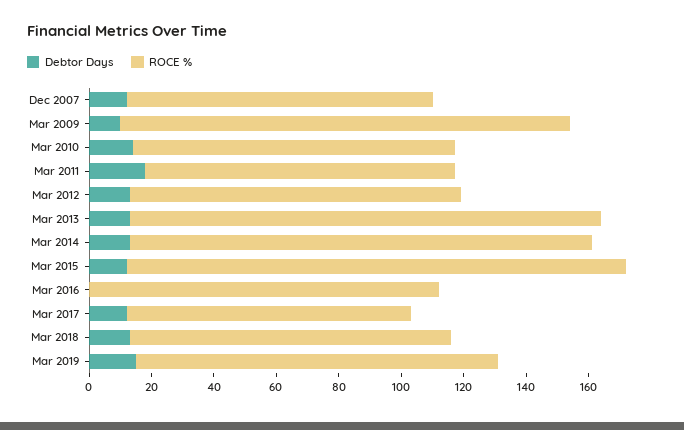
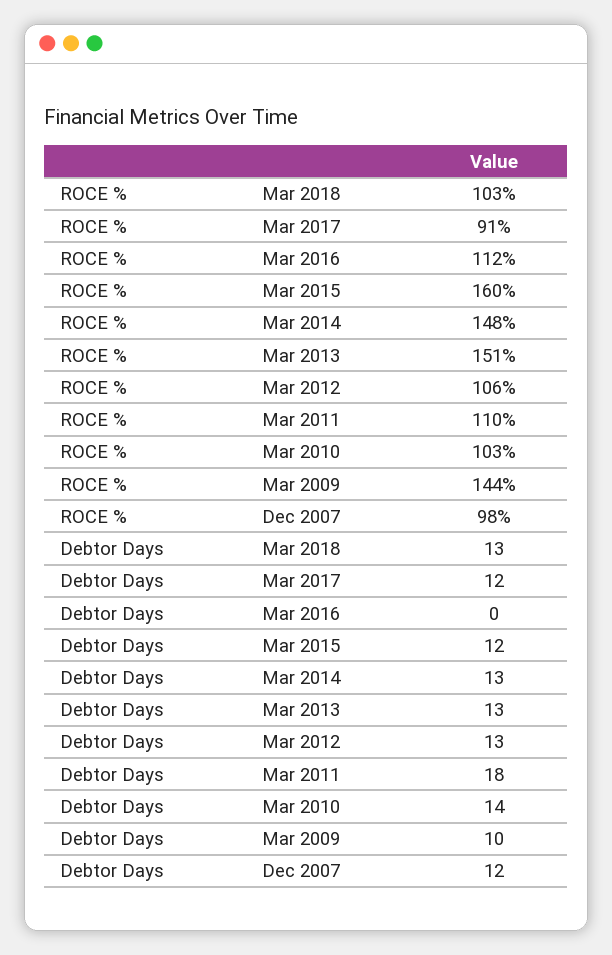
ROCE %, Mar 2011: 100 -> 110
Debtor Days, Mar 2019: 15 -> none
ROCE %, Mar 2019: 115 -> none

